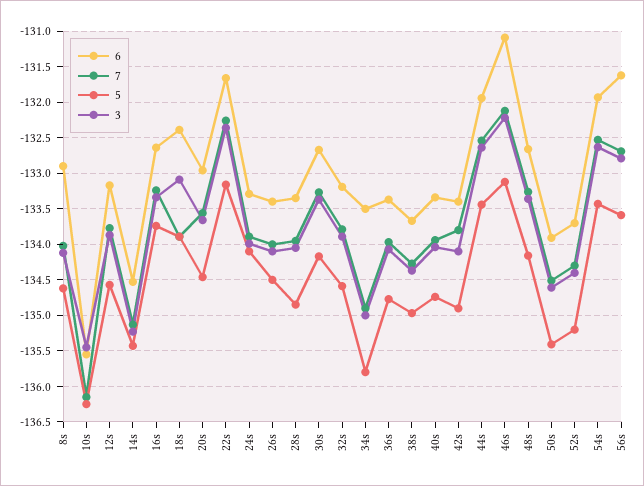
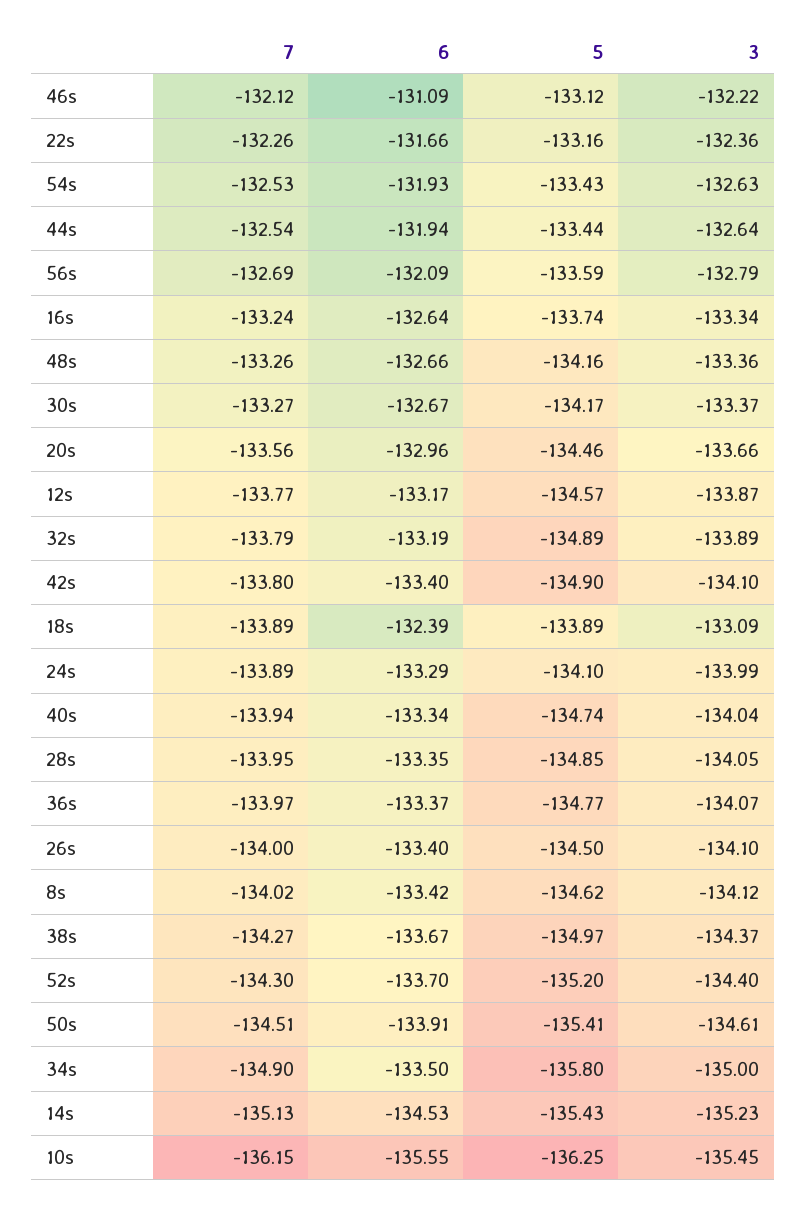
6, 8s: -132.9 -> -133.42
5, 32s: -134.6 -> -134.89
6, 56s: -131.6 -> -132.09

